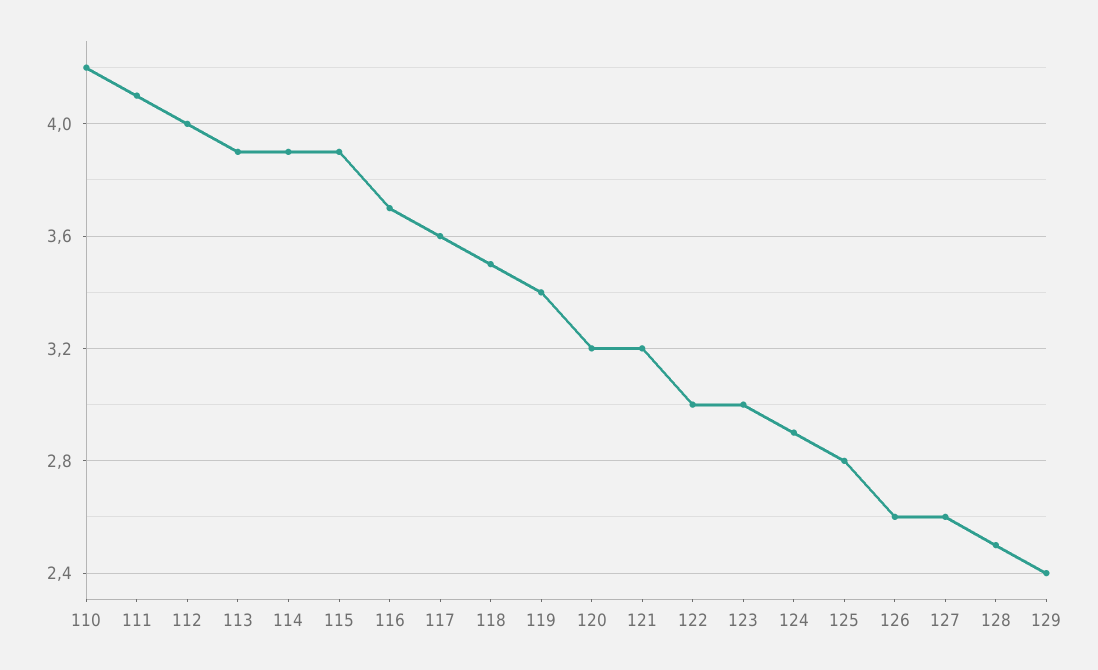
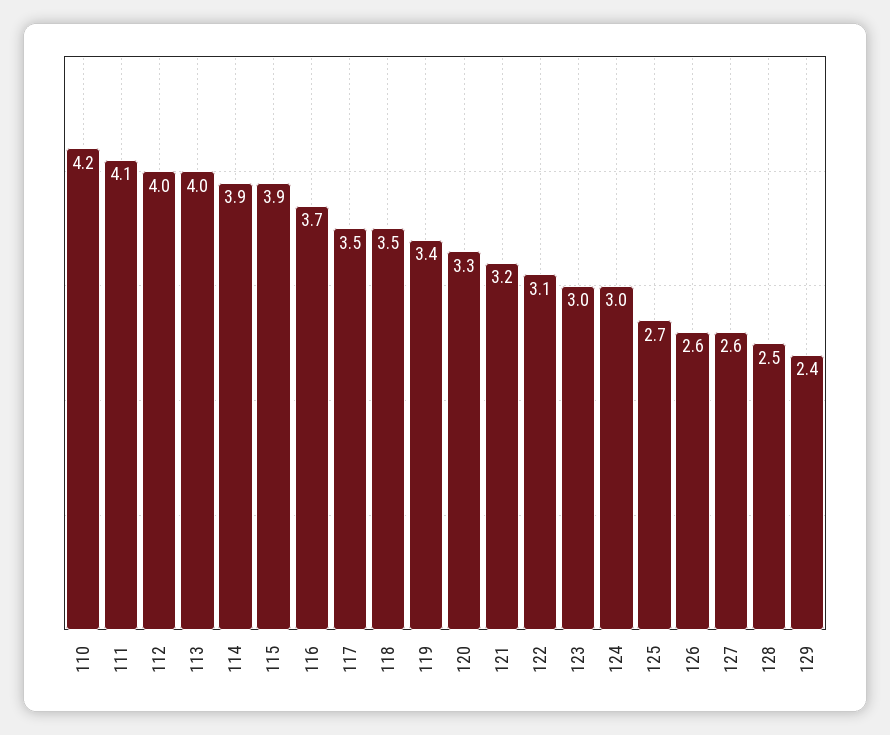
113: 3.9 -> 4
117: 3.6 -> 3.5
120: 3.2 -> 3.3
122: 3 -> 3.1
124: 2.9 -> 3
125: 2.8 -> 2.7

